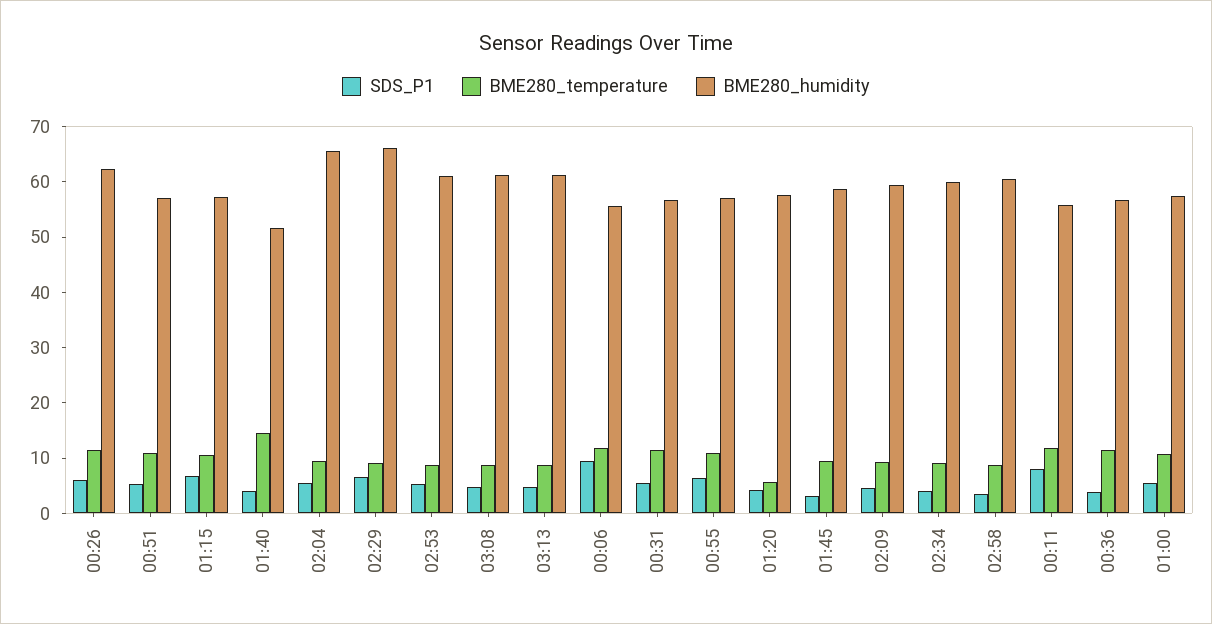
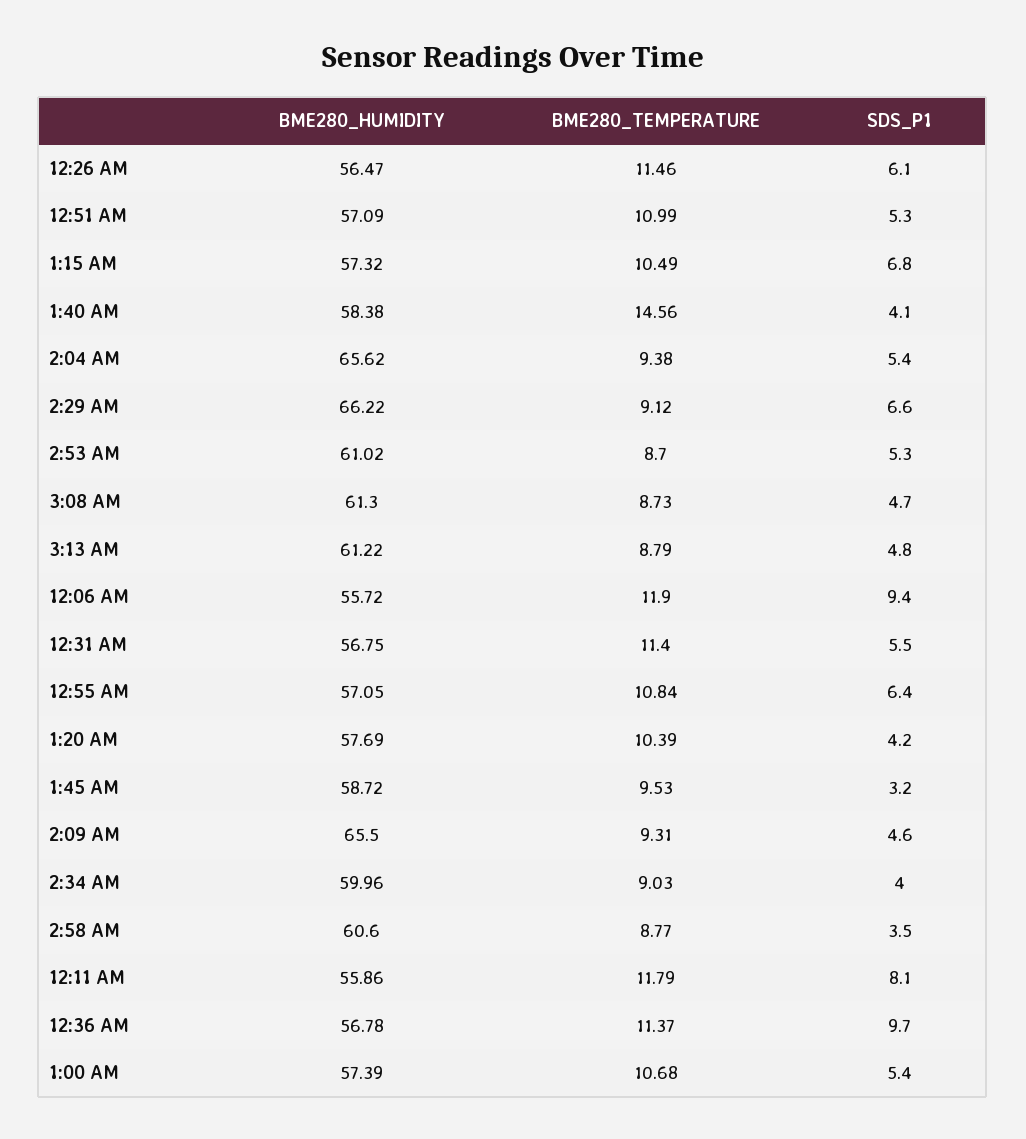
BME280_humidity, 00:26: 62 -> 56.47
BME280_humidity, 01:40: 52 -> 58.38
BME280_temperature, 01:20: 6 -> 10.39
BME280_humidity, 02:09: 60 -> 65.5
SDS_P1, 00:36: 4 -> 9.7

